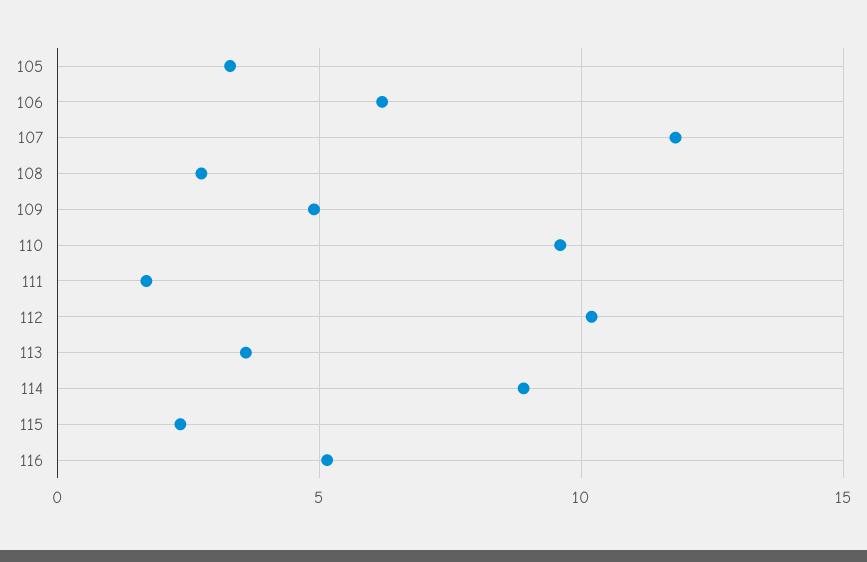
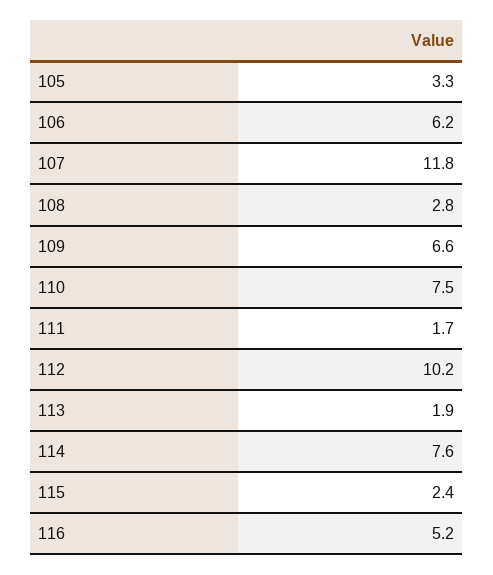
109: 5 -> 6.6
110: 9.5 -> 7.5
113: 3.5 -> 1.9
114: 9 -> 7.6

